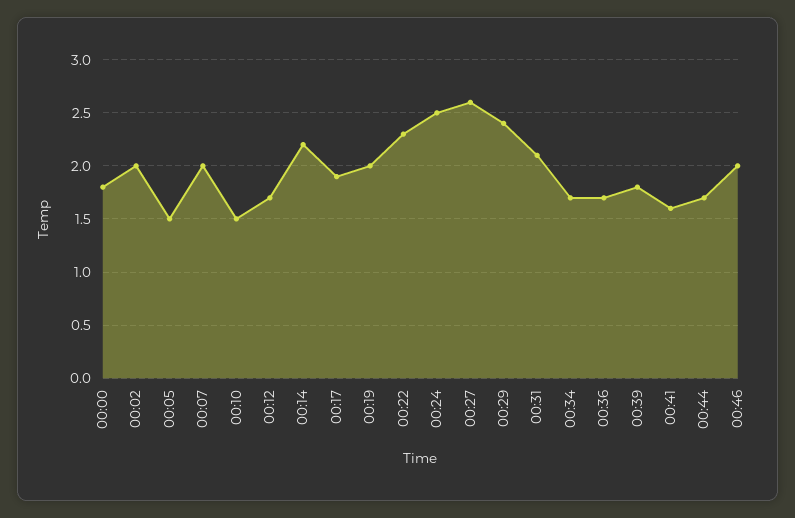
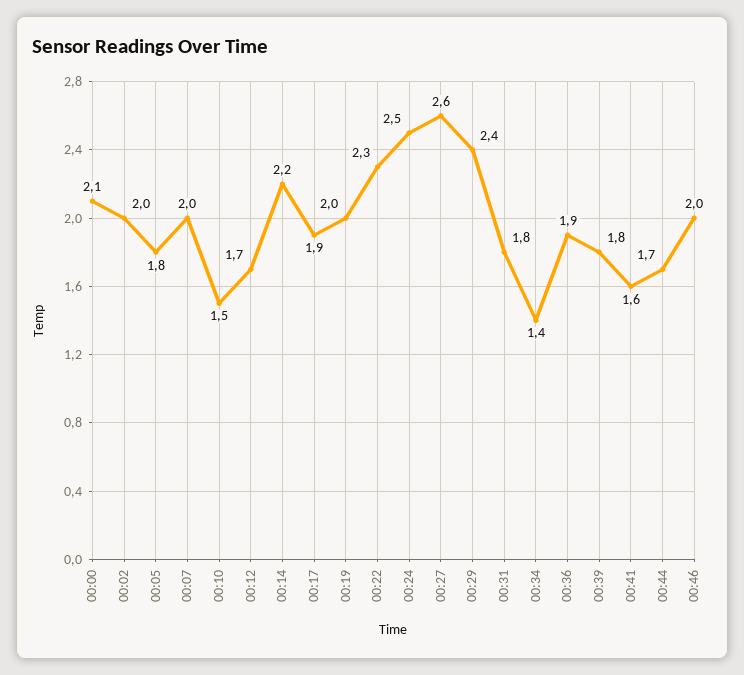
00:00: 1.8 -> 2.1
00:05: 1.5 -> 1.8
00:31: 2.1 -> 1.8
00:34: 1.7 -> 1.4
00:36: 1.7 -> 1.9

